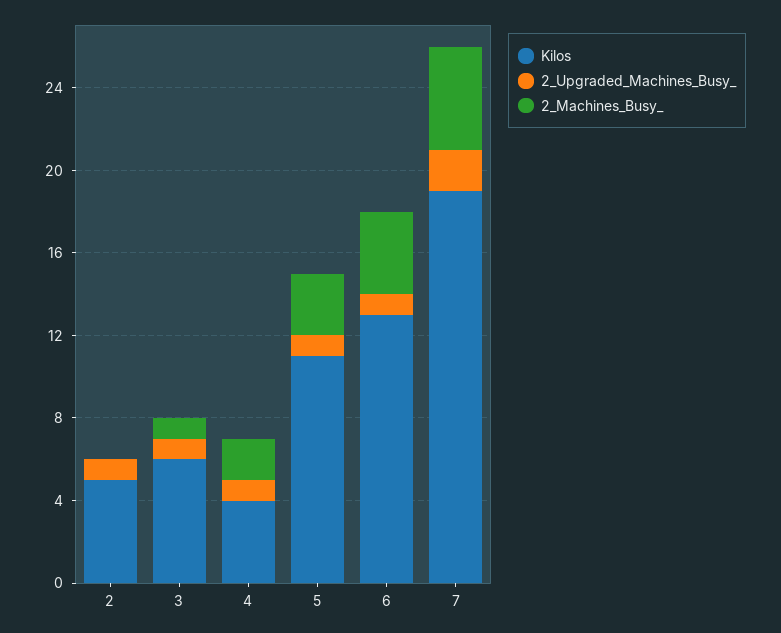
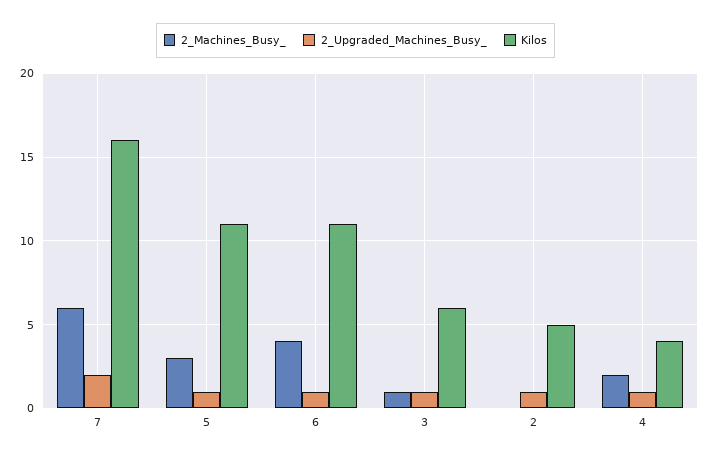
Kilos, 6: 13 -> 11
Kilos, 7: 19 -> 16
2_Machines_Busy_, 7: 5 -> 6

